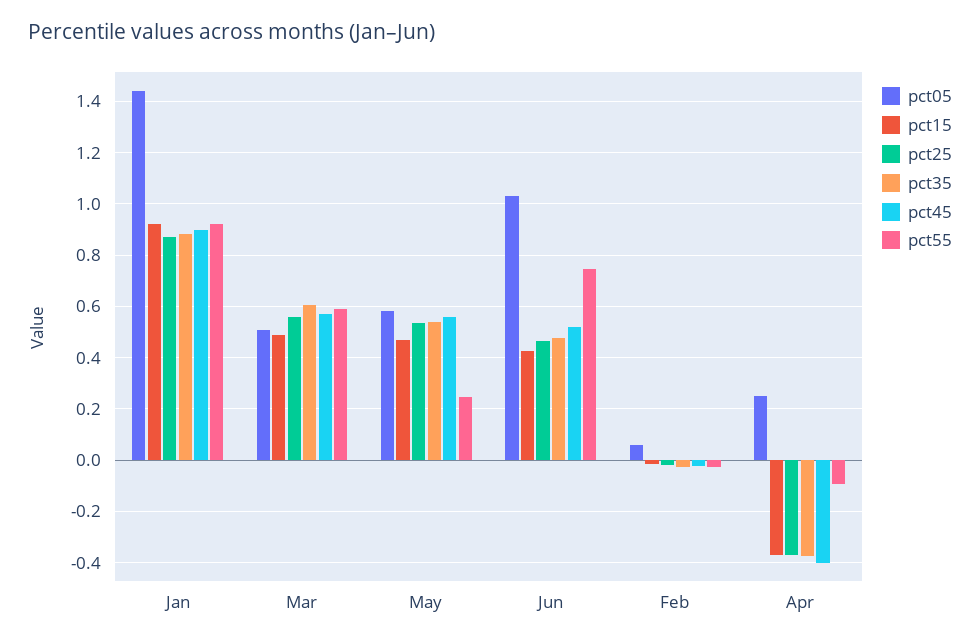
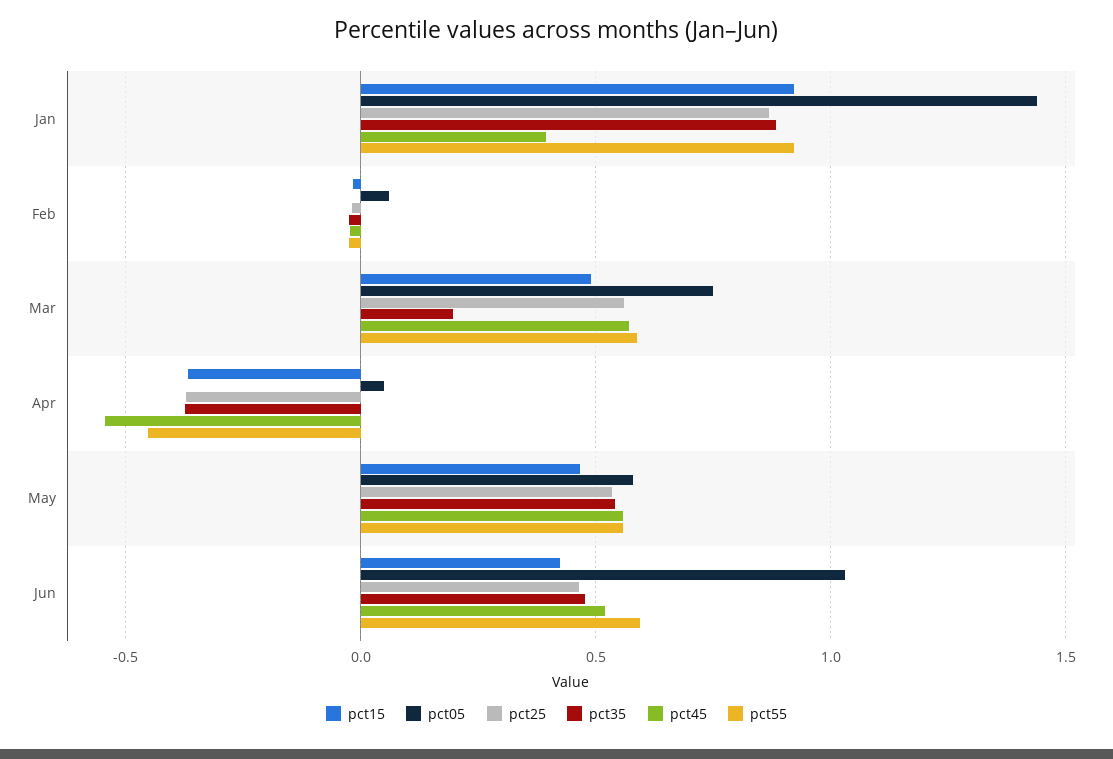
pct45, Jan: 0.9 -> 0.4
pct05, Mar: 0.5 -> 0.75
pct35, Mar: 0.6 -> 0.2
pct55, May: 0.25 -> 0.55
pct55, Jun: 0.75 -> 0.6
pct05, Apr: 0.25 -> 0.05
pct45, Apr: -0.4 -> -0.55
pct55, Apr: -0.1 -> -0.45

